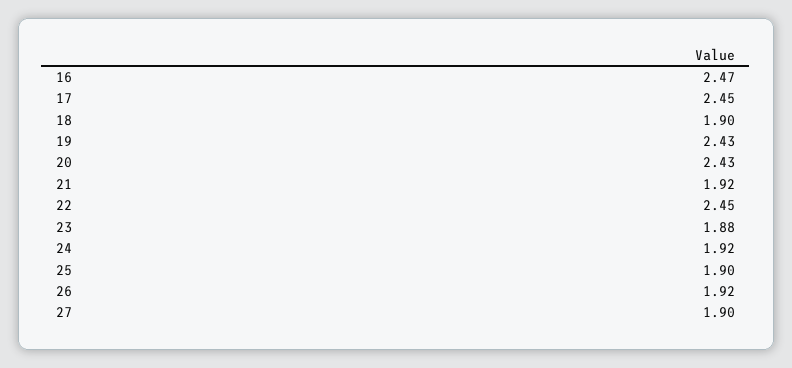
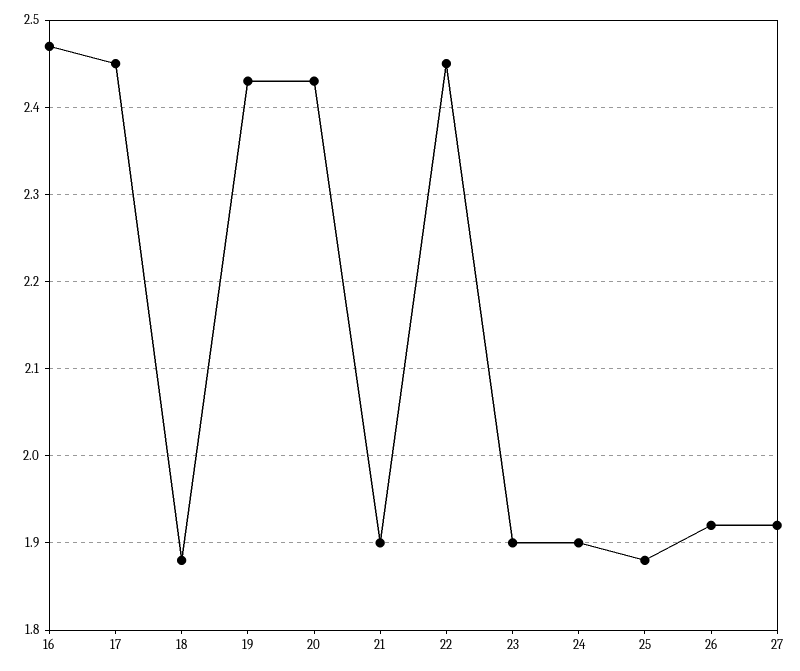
18: 1.9 -> 1.88
21: 1.92 -> 1.9
23: 1.88 -> 1.9
24: 1.92 -> 1.9
25: 1.9 -> 1.88
27: 1.9 -> 1.92

